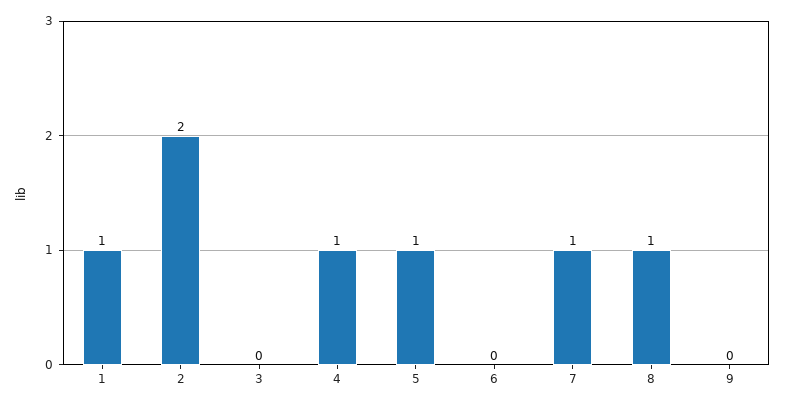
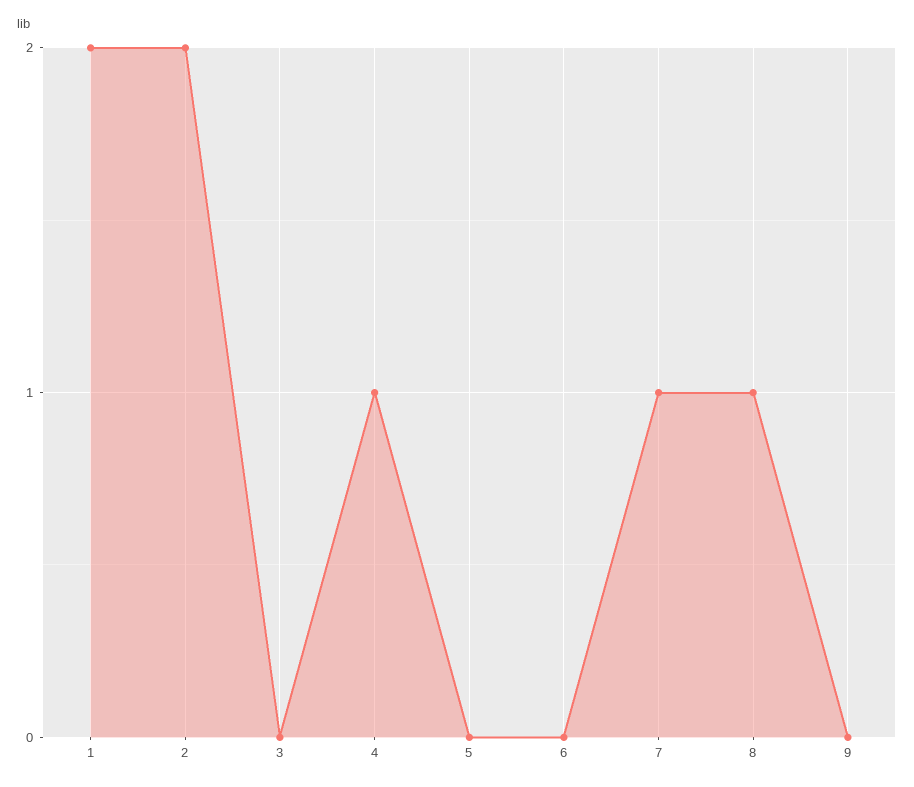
1: 1 -> 2
5: 1 -> 0

